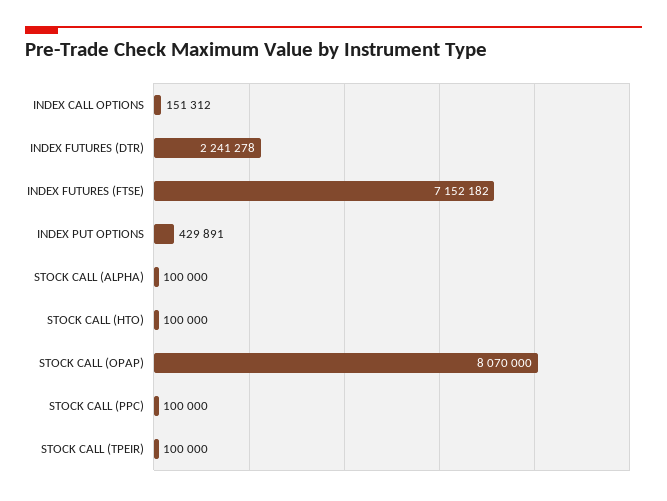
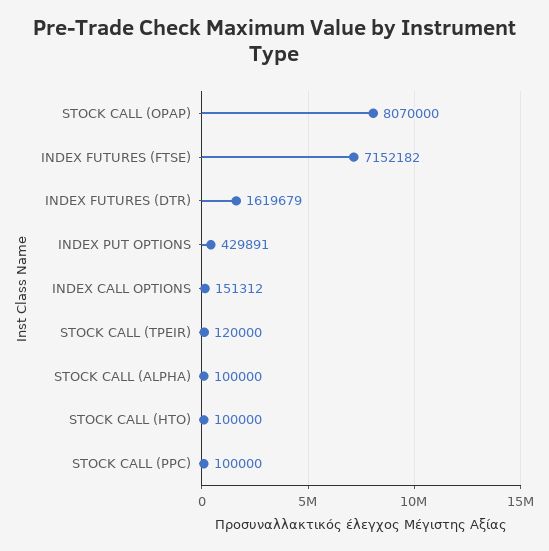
INDEX FUTURES (DTR): 2241278 -> 1619679
STOCK CALL (TPEIR): 100000 -> 120000

